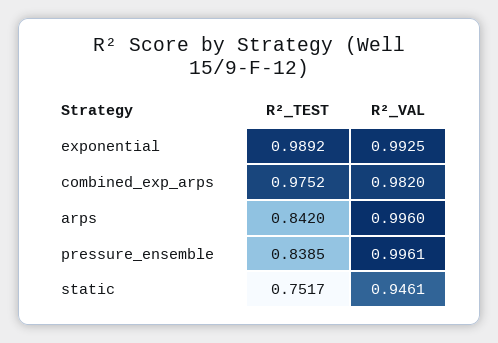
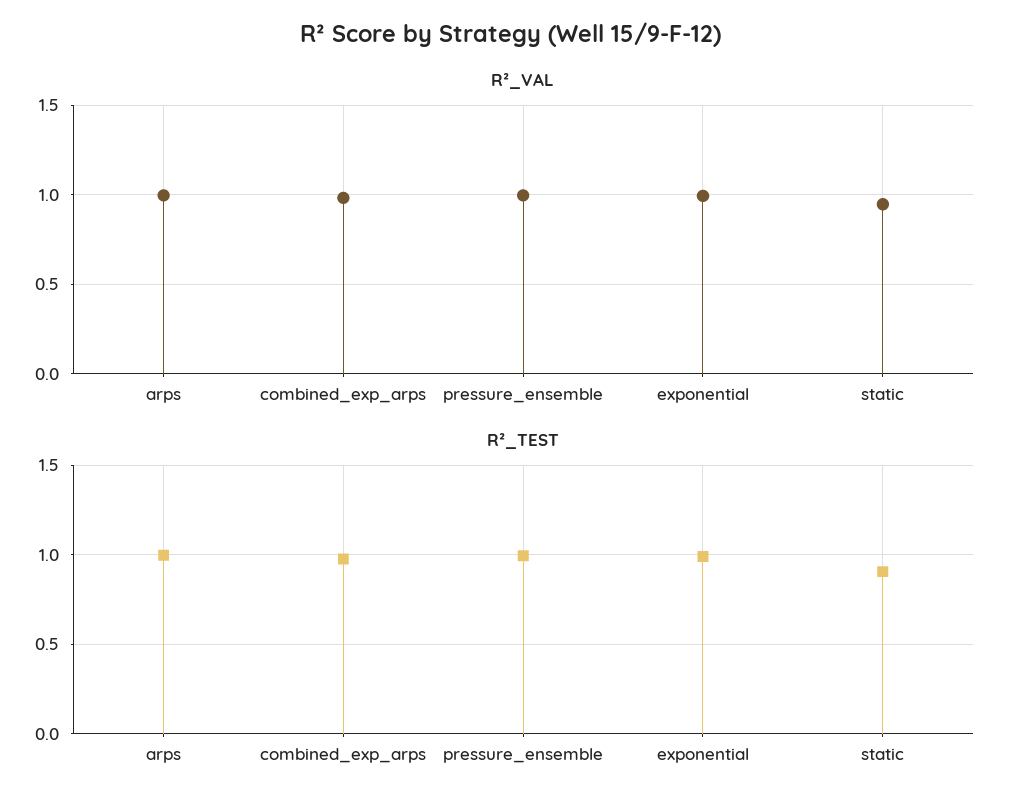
R²_TEST, arps: 0.842 -> 1
R²_TEST, pressure_ensemble: 0.8385 -> 1
R²_TEST, static: 0.7517 -> 0.9

